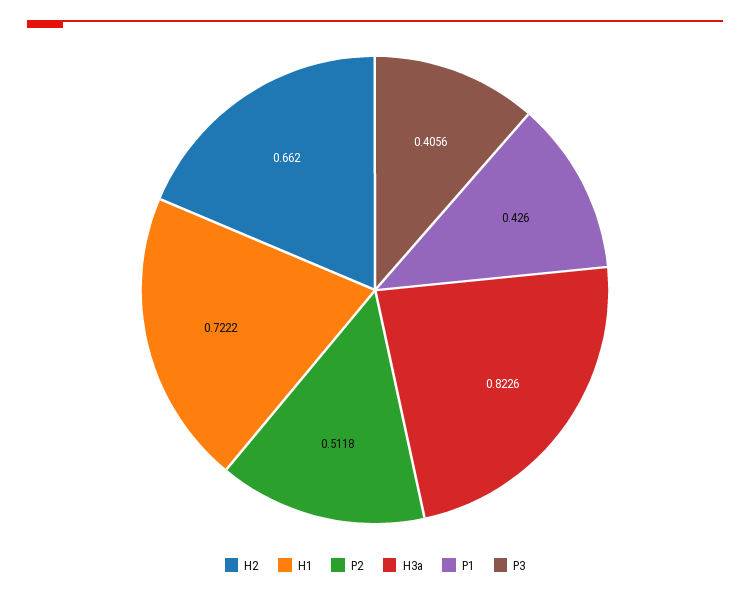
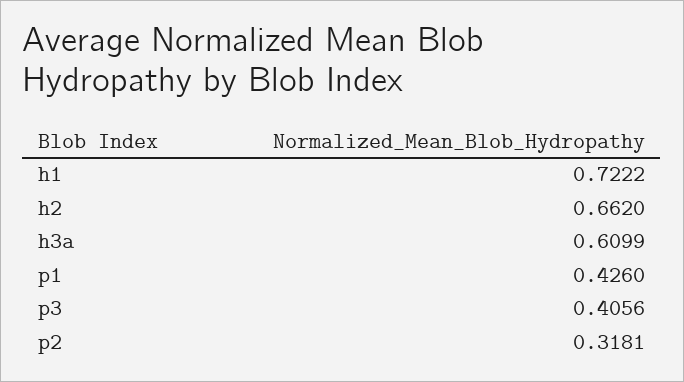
P2: 0.5118 -> 0.3181
H3a: 0.8226 -> 0.6099

